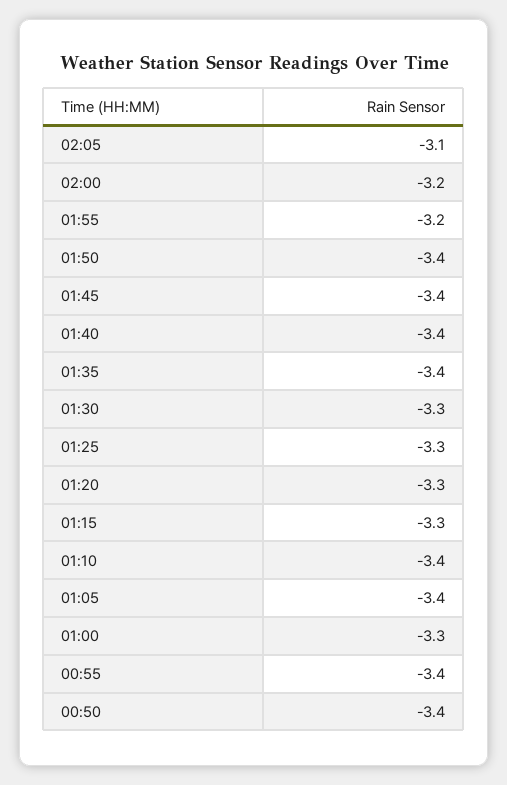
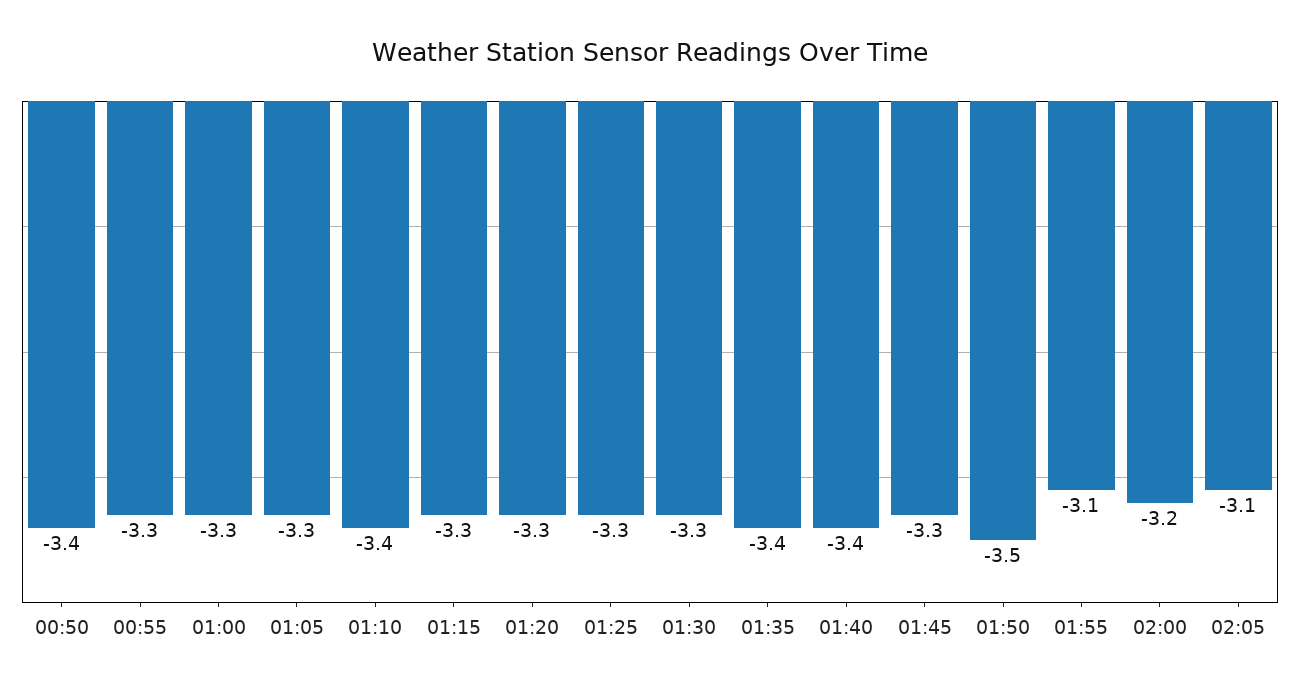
01:55: -3.2 -> -3.1
01:50: -3.4 -> -3.5
01:45: -3.4 -> -3.3
01:05: -3.4 -> -3.3
00:55: -3.4 -> -3.3

